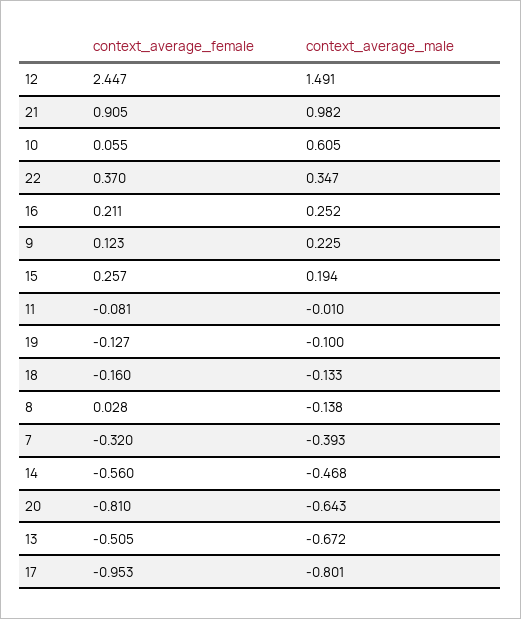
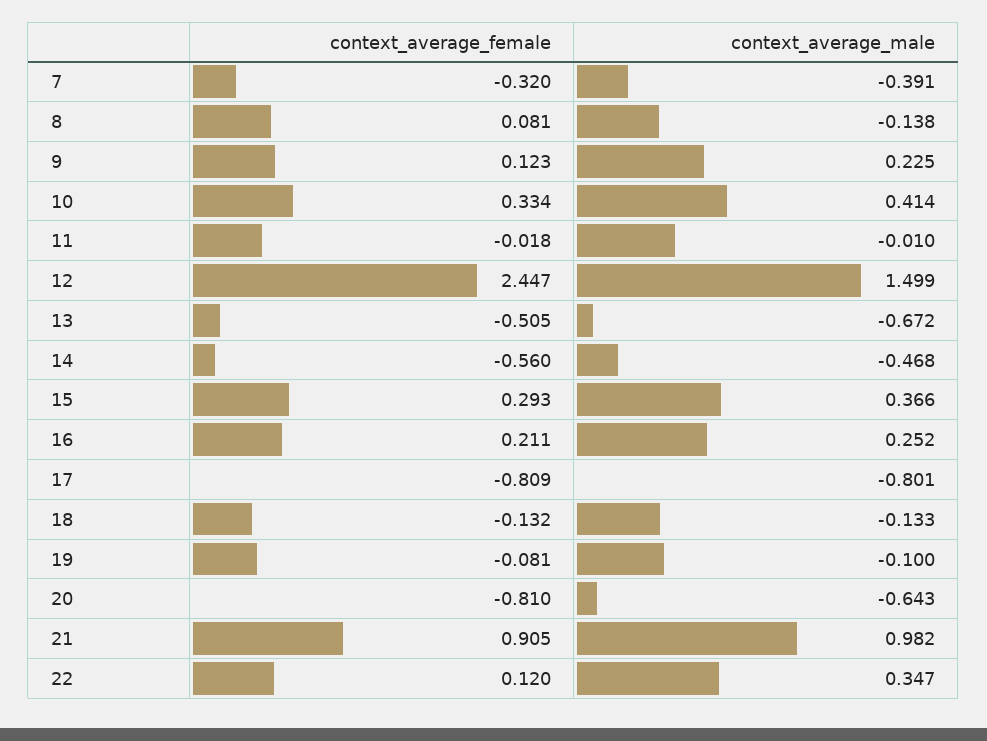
context_average_male, 12: 1.491 -> 1.499
context_average_female, 10: 0.055 -> 0.334
context_average_male, 10: 0.605 -> 0.414
context_average_female, 22: 0.37 -> 0.12
context_average_female, 15: 0.257 -> 0.293
context_average_male, 15: 0.194 -> 0.366
context_average_female, 11: -0.081 -> -0.018
context_average_female, 19: -0.127 -> -0.081
context_average_female, 18: -0.16 -> -0.132
context_average_female, 8: 0.028 -> 0.081
context_average_male, 7: -0.393 -> -0.391
context_average_female, 17: -0.953 -> -0.809

